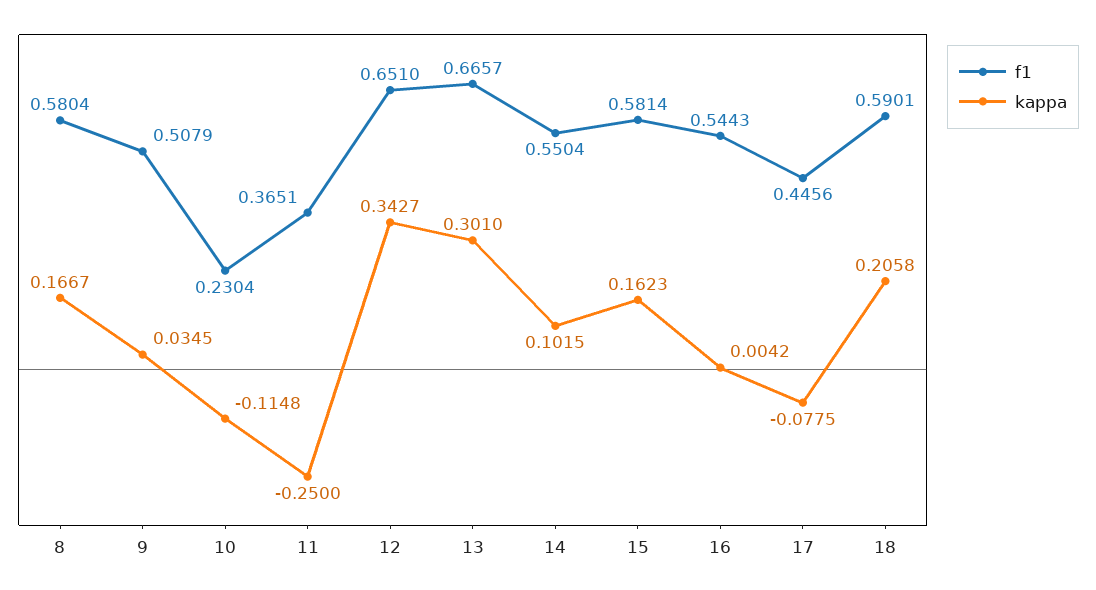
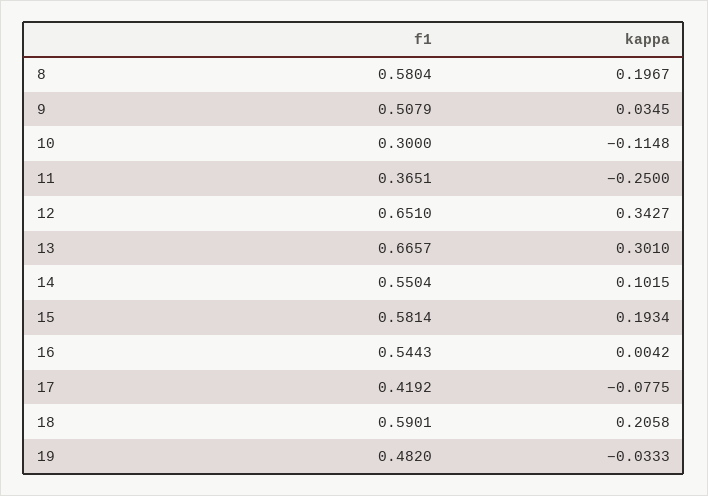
kappa, 8: 0.1667 -> 0.1967
f1, 10: 0.2304 -> 0.3
kappa, 15: 0.1623 -> 0.1934
f1, 17: 0.4456 -> 0.4192
f1, 19: none -> 0.482
kappa, 19: none -> -0.0333

